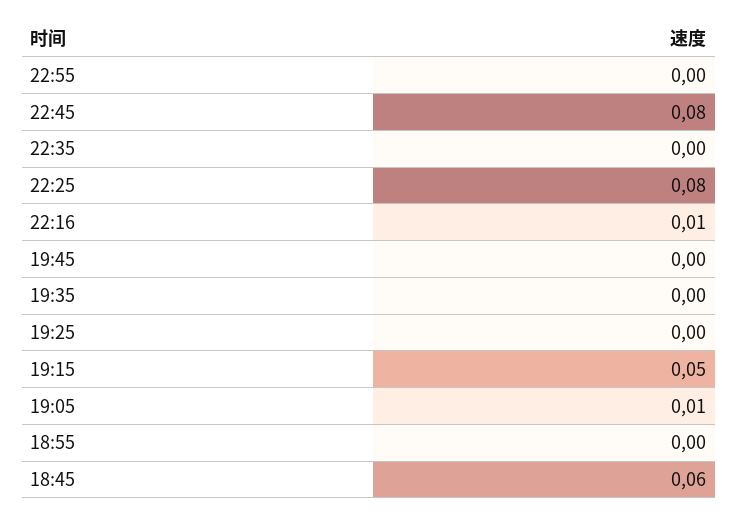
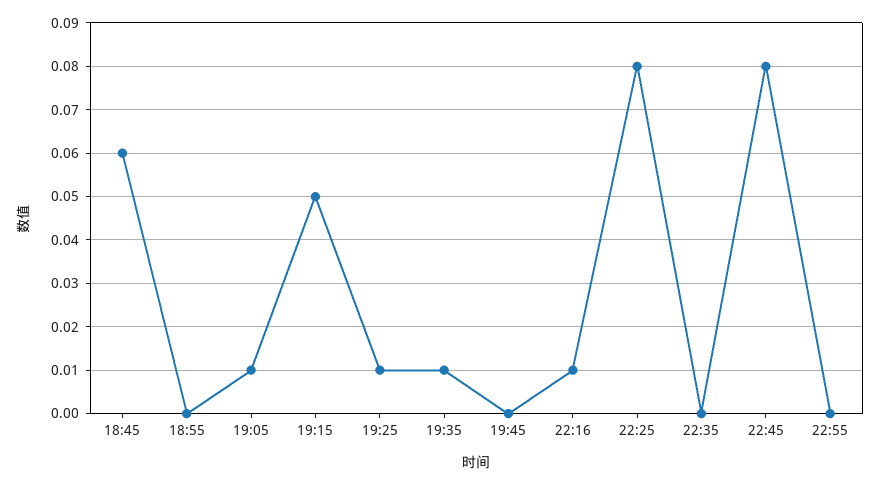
19:35: 0 -> 0.01
19:25: 0 -> 0.01

